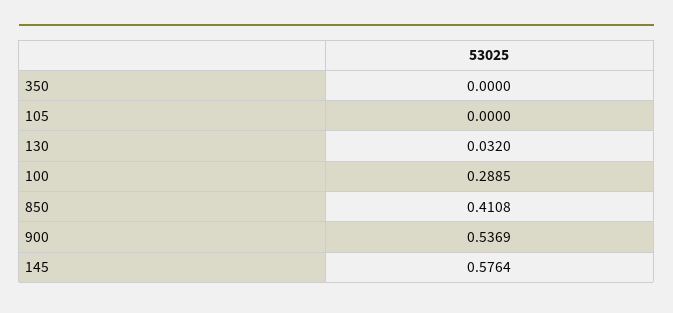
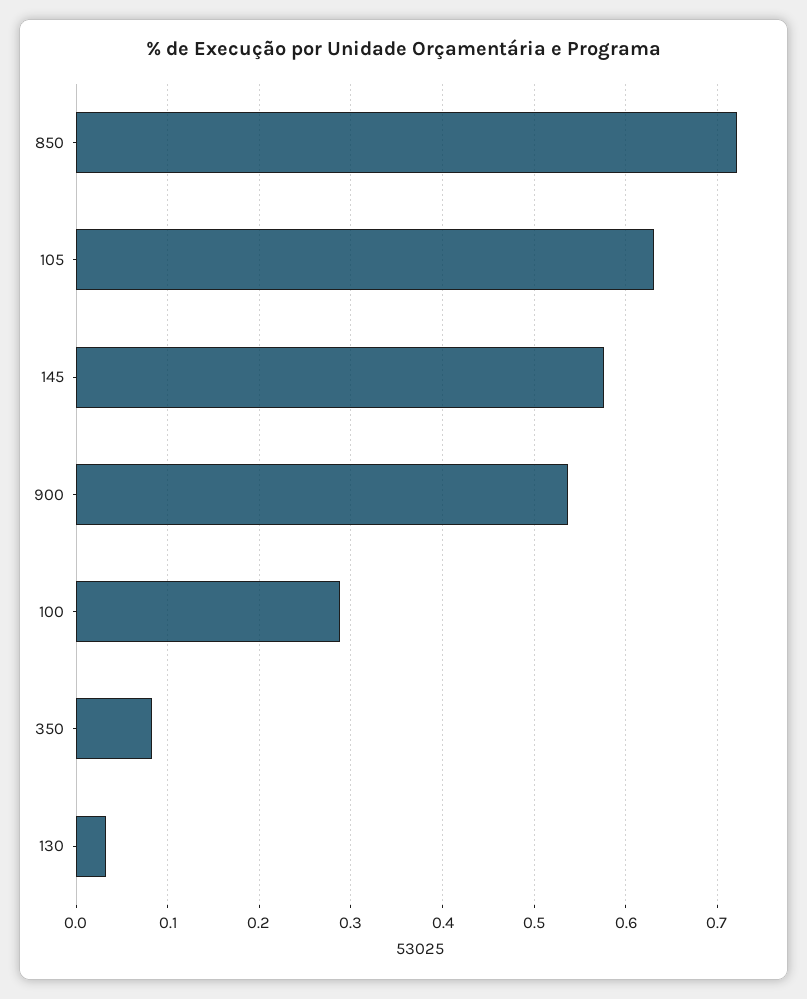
350: 0 -> 0.08
105: 0 -> 0.63
850: 0.4108 -> 0.72

